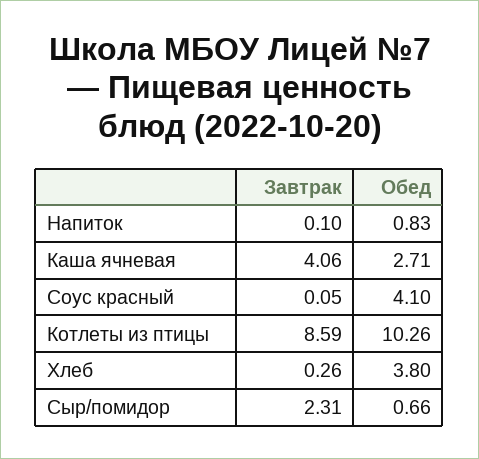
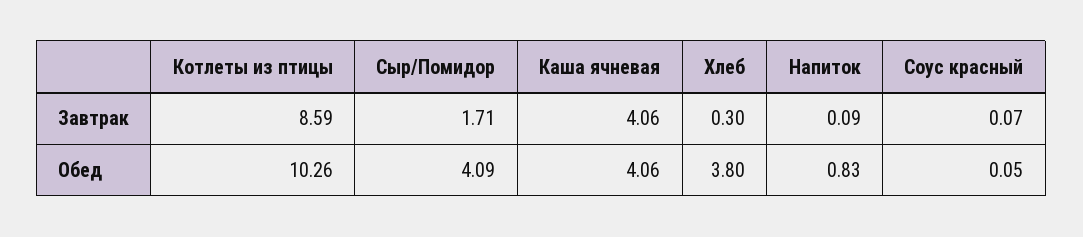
Завтрак, Напиток: 0.1 -> 0.09
Обед, Каша ячневая: 2.71 -> 4.06
Завтрак, Соус красный: 0.05 -> 0.07
Обед, Соус красный: 4.1 -> 0.05
Завтрак, Хлеб: 0.26 -> 0.3
Завтрак, Сыр/помидор: 2.31 -> 1.71
Обед, Сыр/помидор: 0.66 -> 4.09

